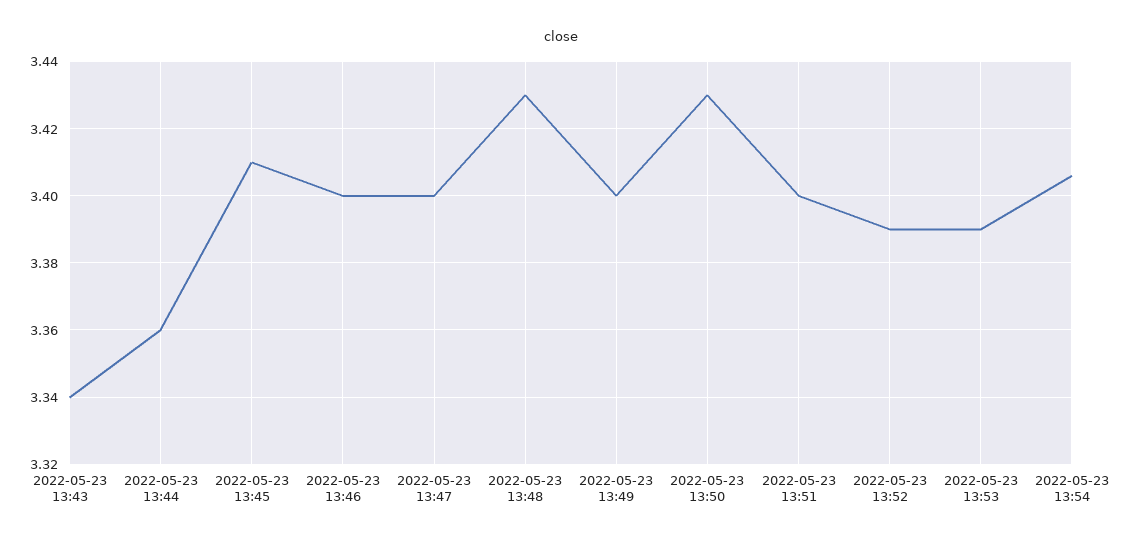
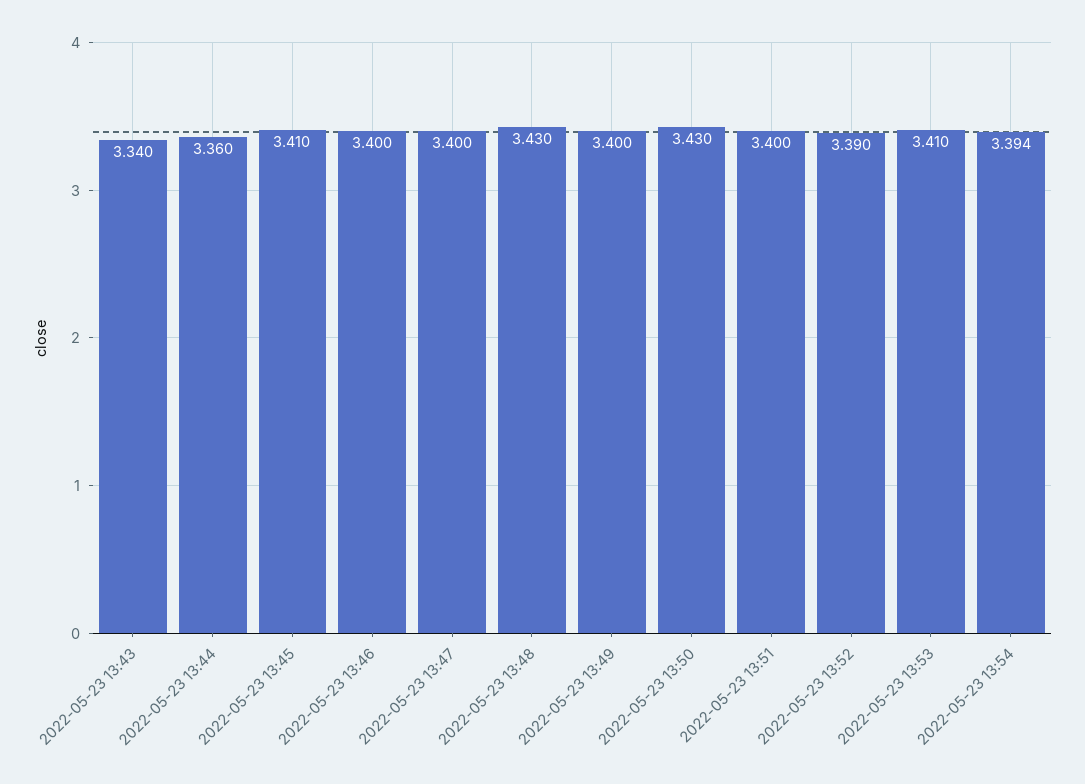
2022-05-23 13:53: 3.39 -> 3.41
2022-05-23 13:54: 3.405 -> 3.394

